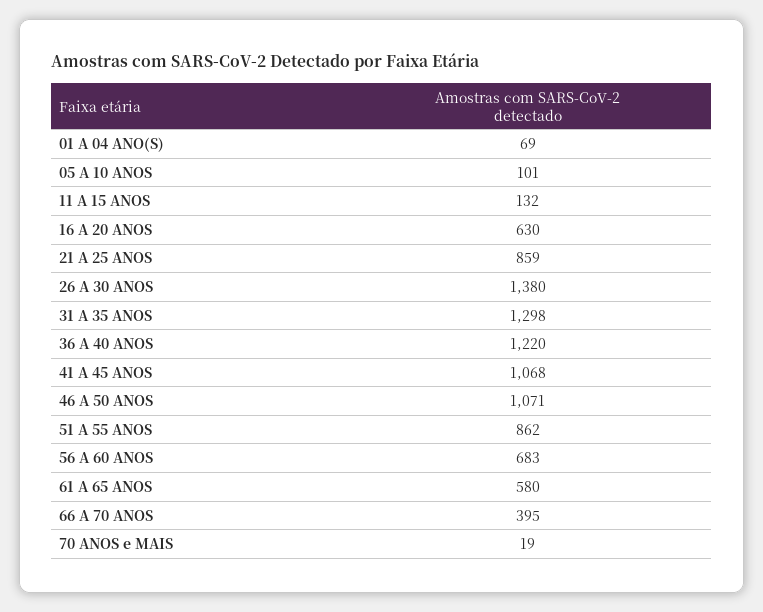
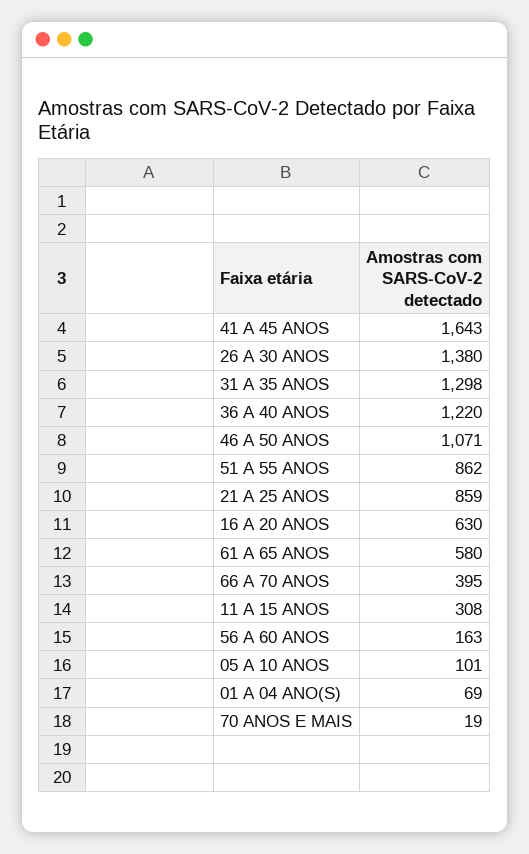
11 A 15 ANOS: 132 -> 308
41 A 45 ANOS: 1068 -> 1643
56 A 60 ANOS: 683 -> 163

